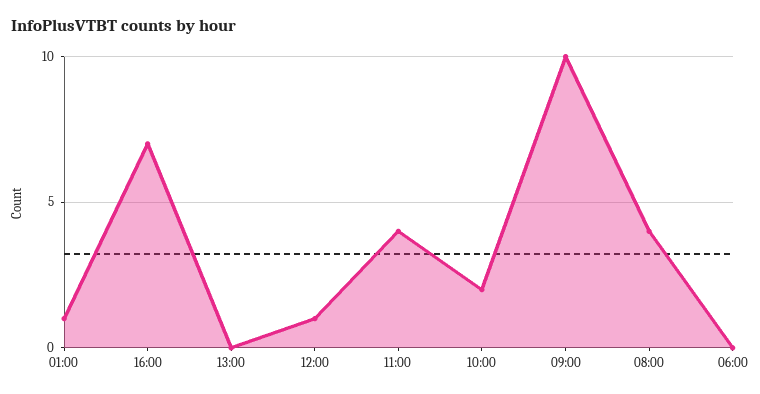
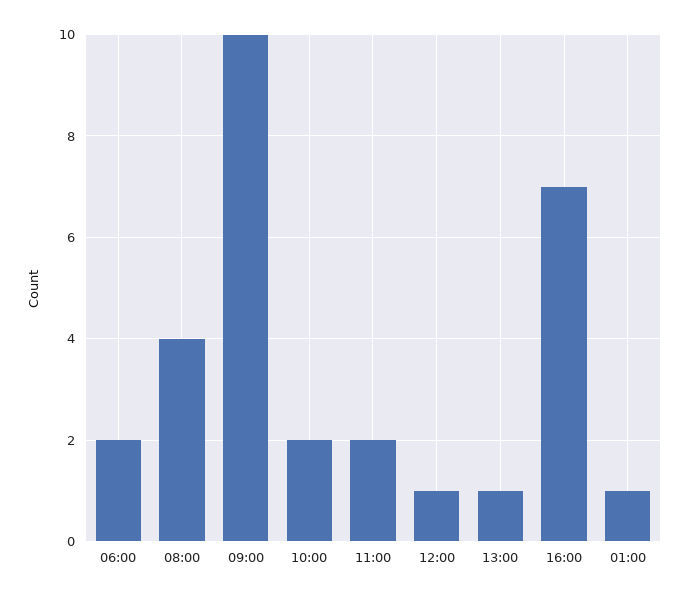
13:00: 0 -> 1
11:00: 4 -> 2
06:00: 0 -> 2

